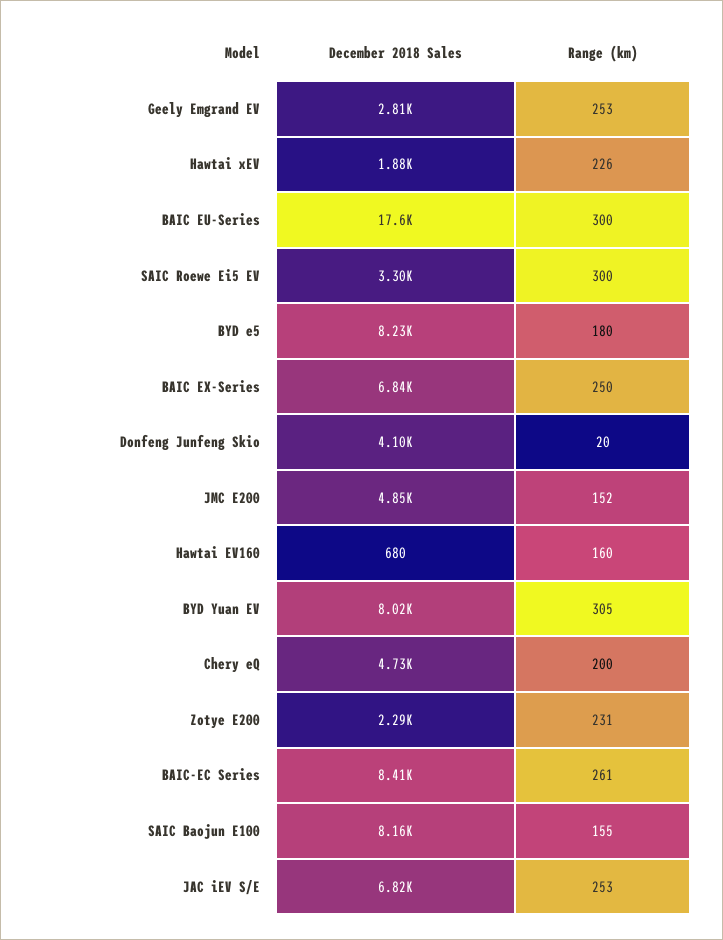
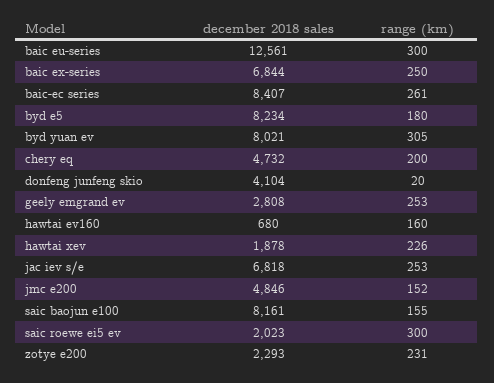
December 2018 Sales, BAIC EU-Series: 17600 -> 12561
December 2018 Sales, SAIC Roewe Ei5 EV: 3300 -> 2023

